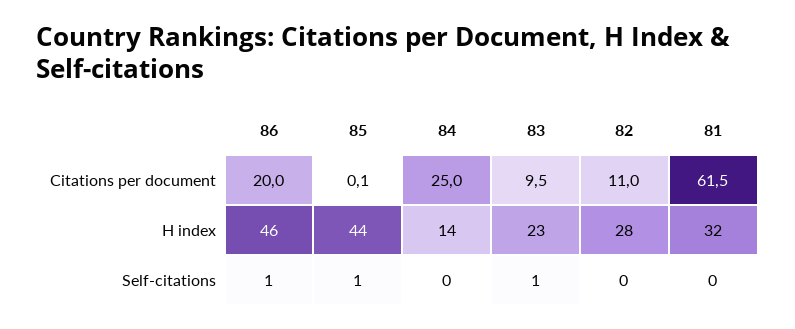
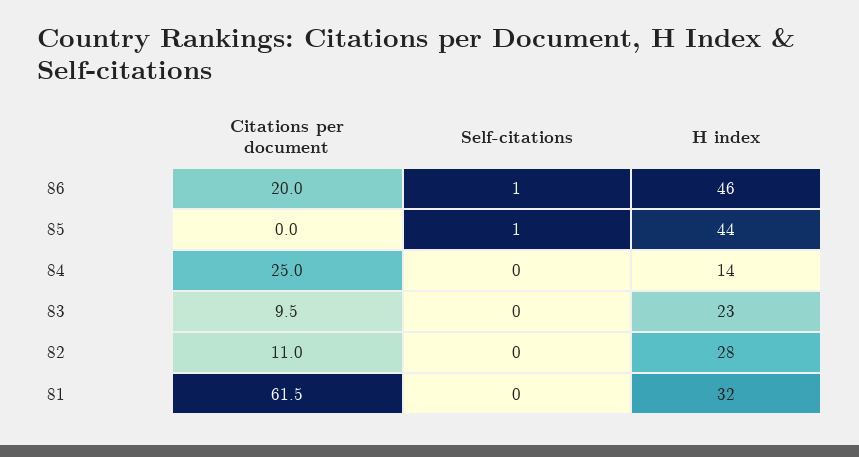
85, Citations per document: 0.1 -> 0
83, Self-citations: 1 -> 0

